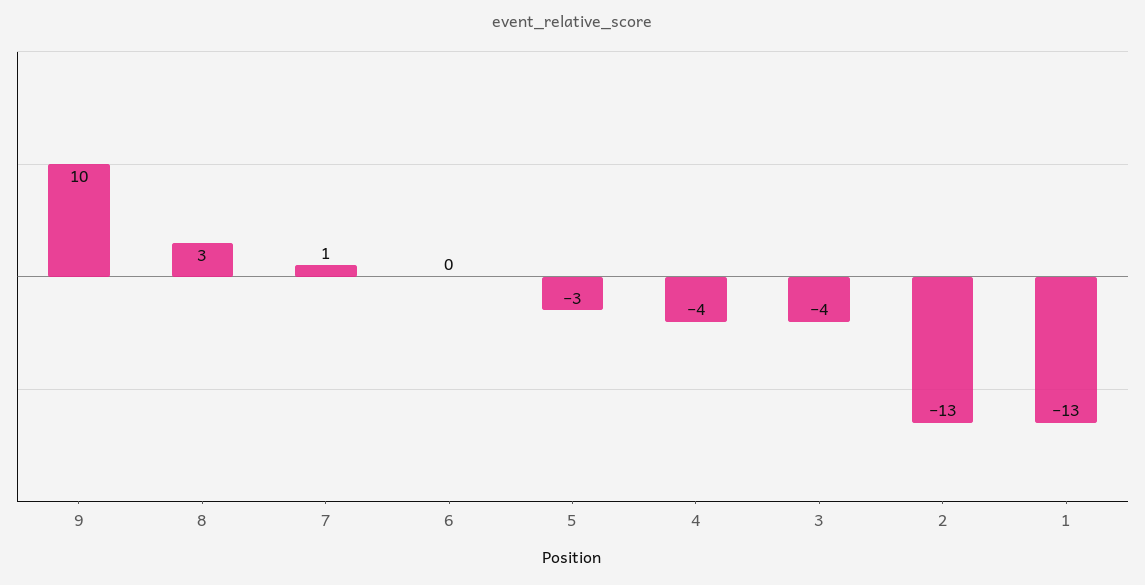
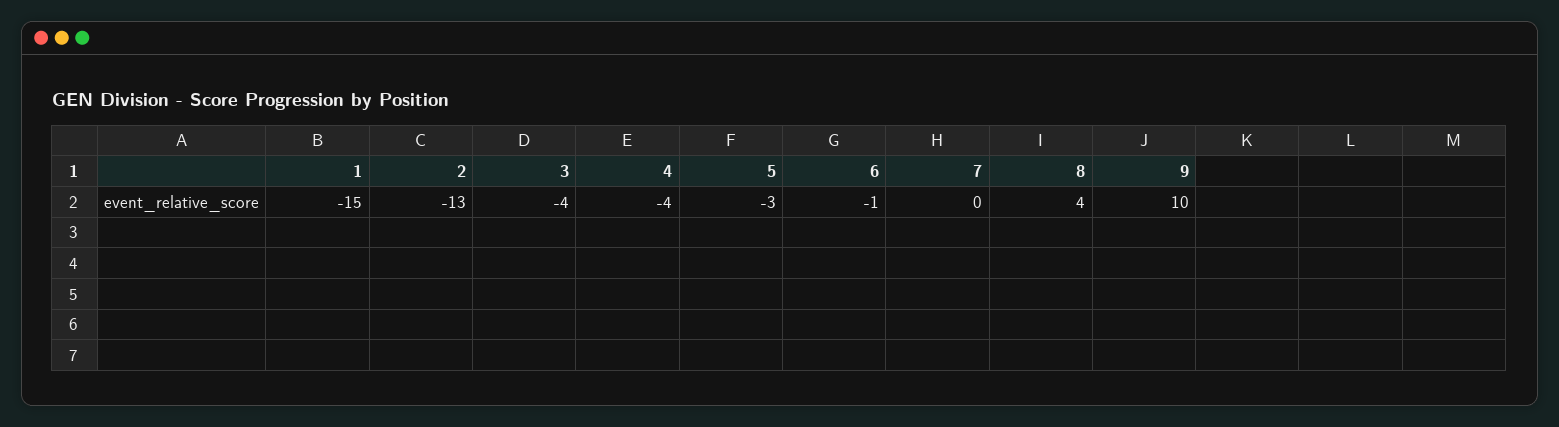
8: 3 -> 4
7: 1 -> 0
6: 0 -> -1
1: -13 -> -15

